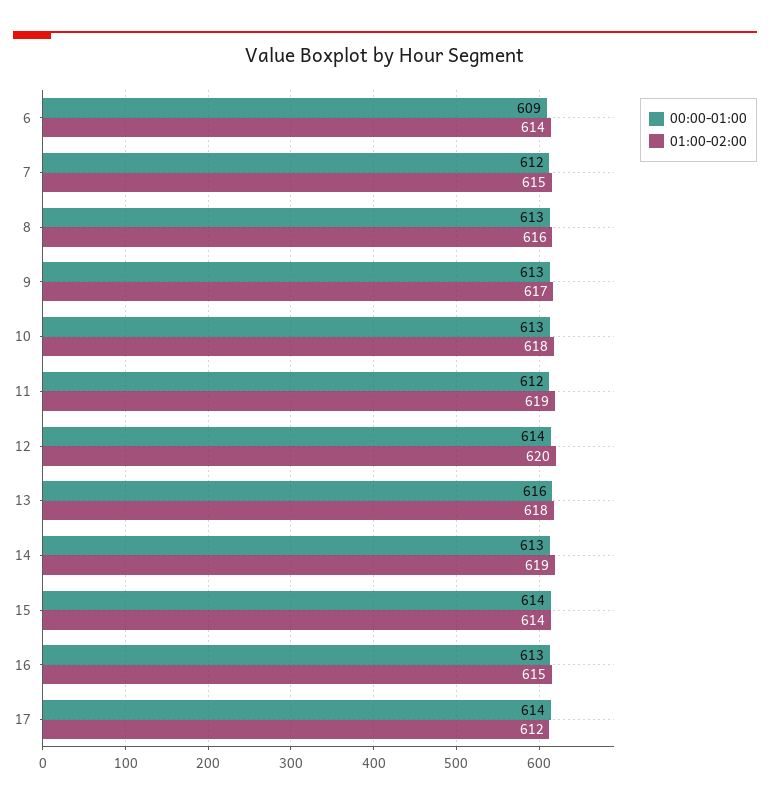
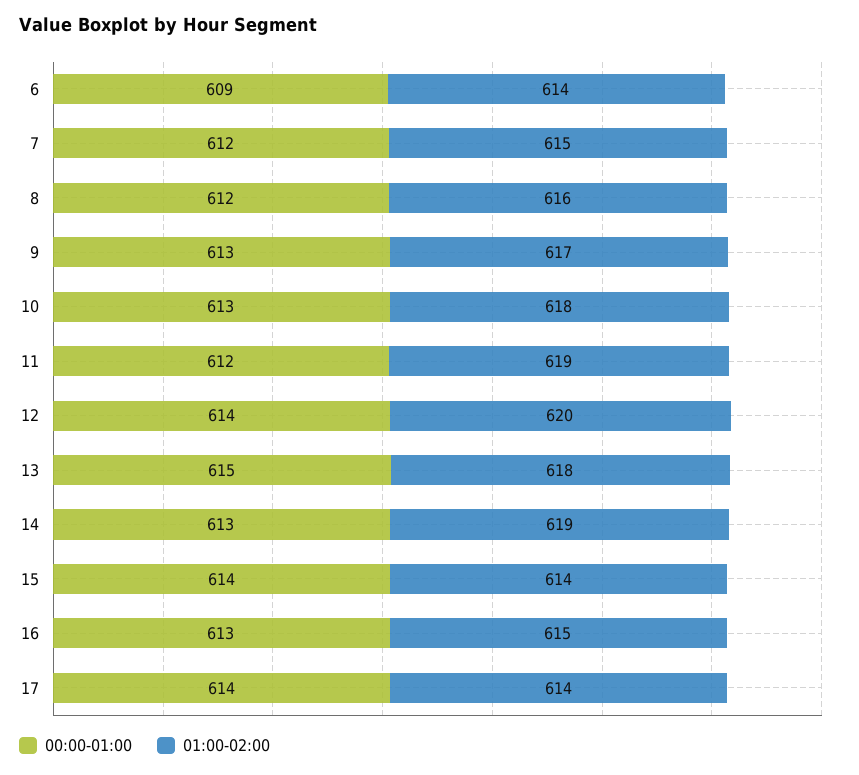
00:00-01:00, 8: 613 -> 612
00:00-01:00, 13: 616 -> 615
01:00-02:00, 17: 612 -> 614

